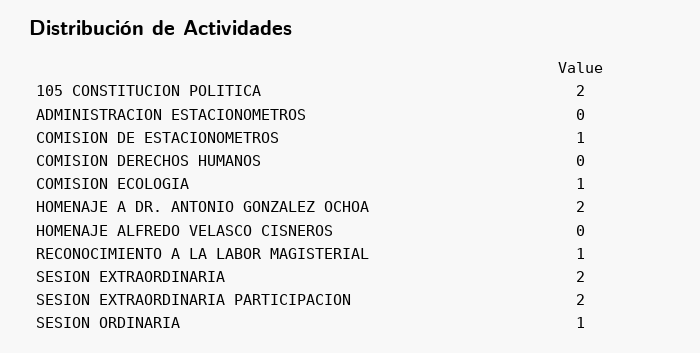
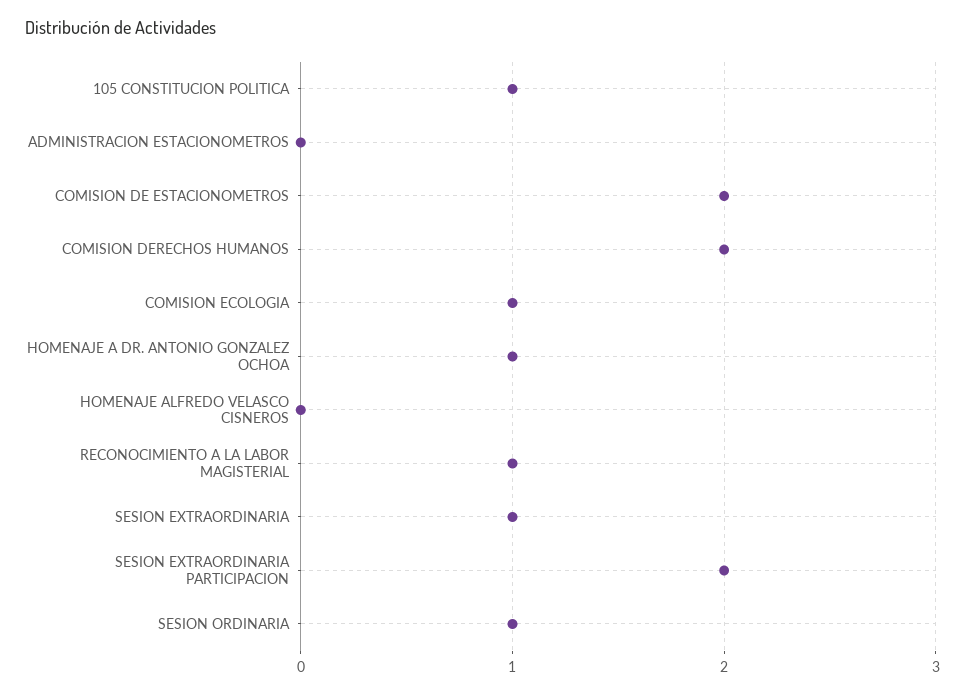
105 CONSTITUCION POLITICA: 2 -> 1
COMISION DE ESTACIONOMETROS: 1 -> 2
COMISION DERECHOS HUMANOS: 0 -> 2
HOMENAJE A DR. ANTONIO GONZALEZ OCHOA: 2 -> 1
SESION EXTRAORDINARIA: 2 -> 1

